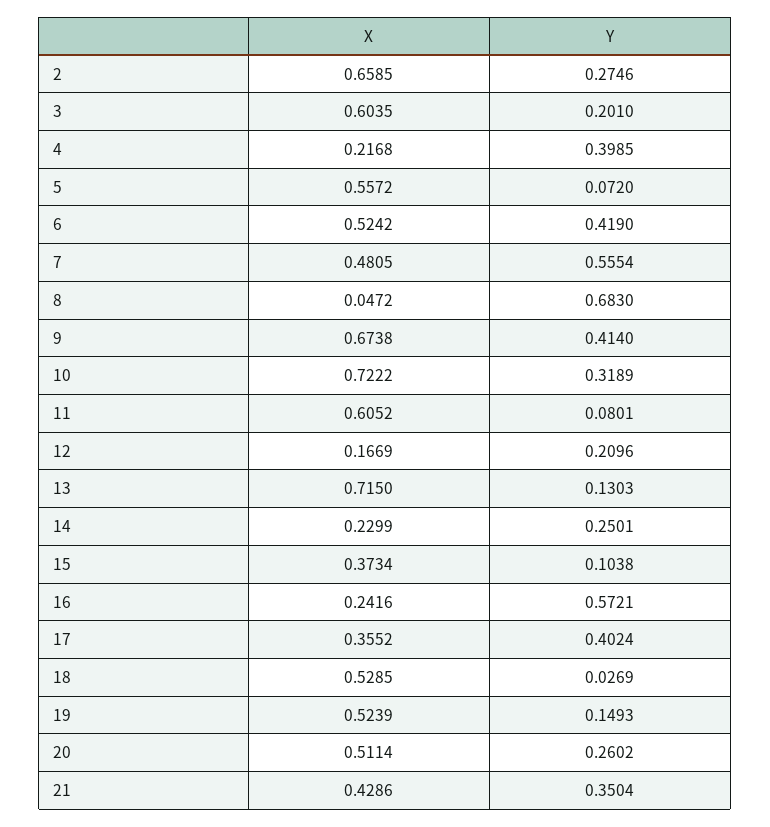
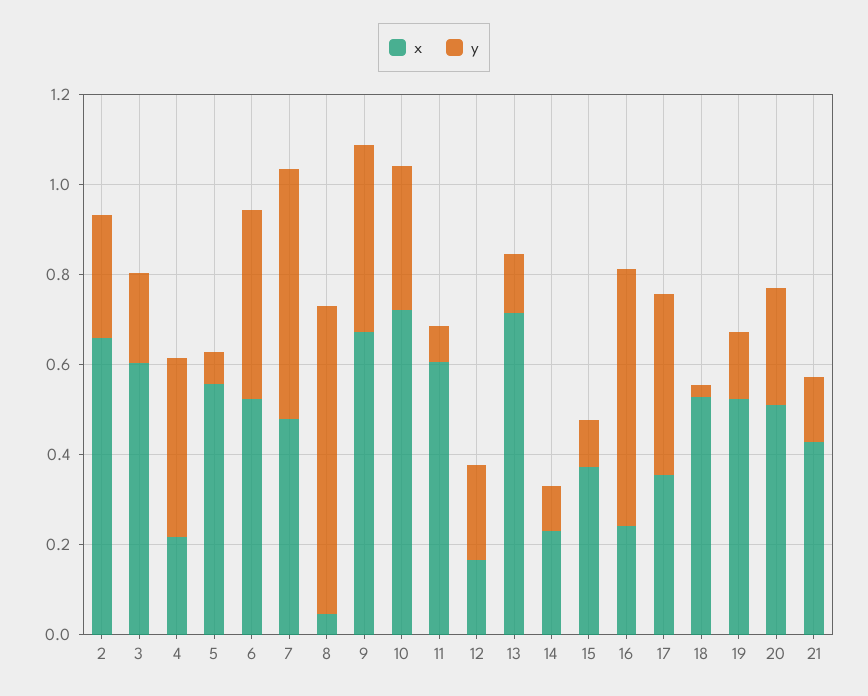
Y, 14: 0.2501 -> 0.1
Y, 21: 0.3504 -> 0.15

